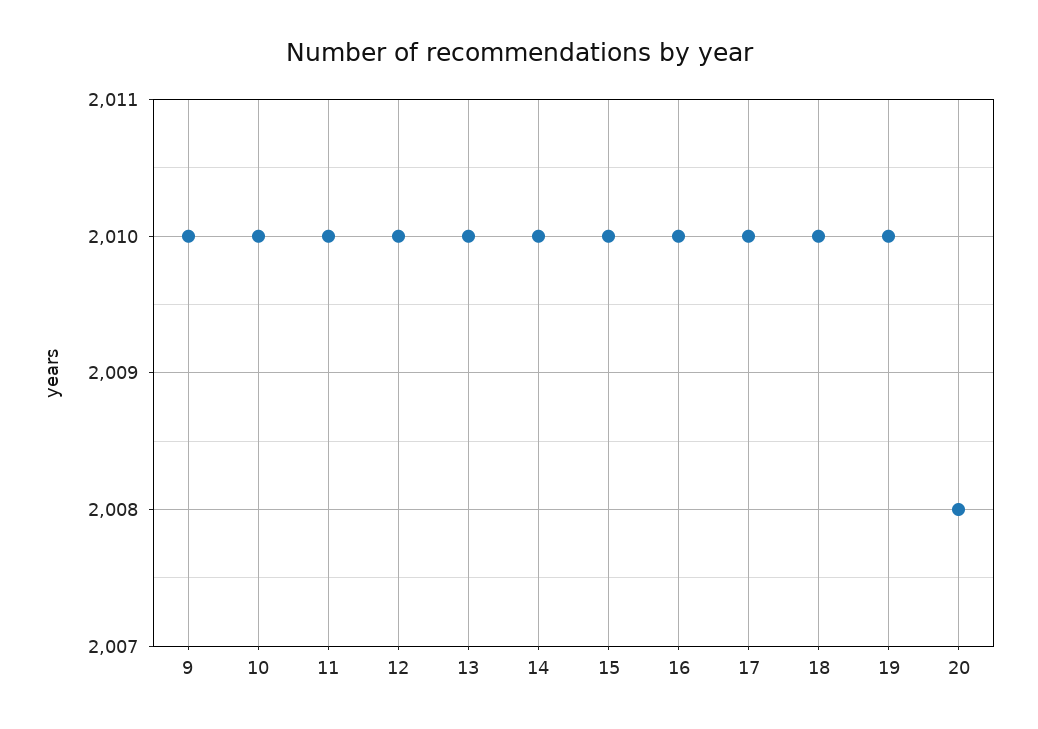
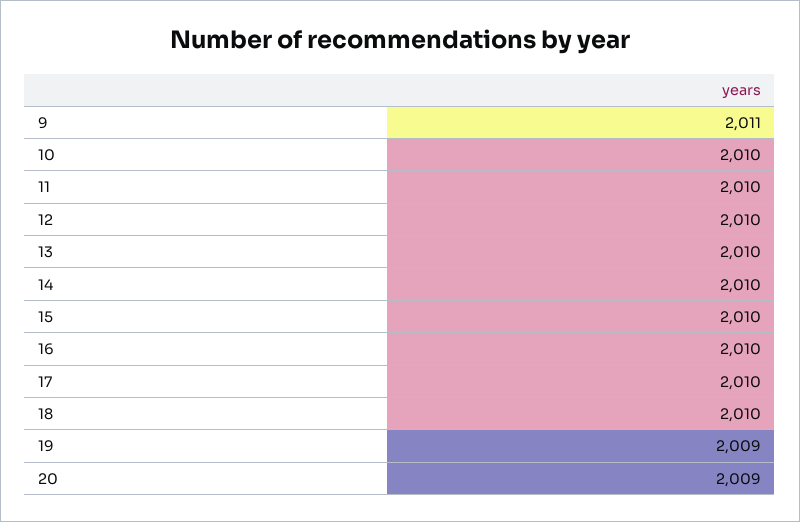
9: 2010 -> 2011
19: 2010 -> 2009
20: 2008 -> 2009

